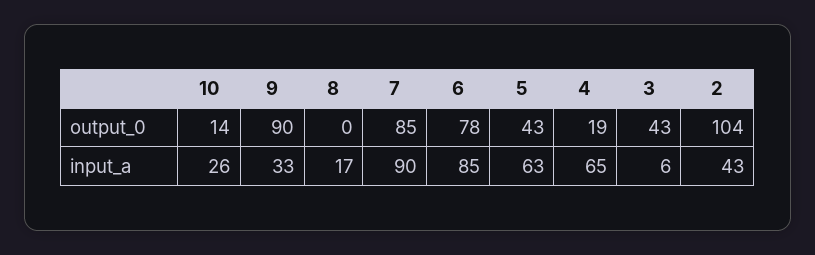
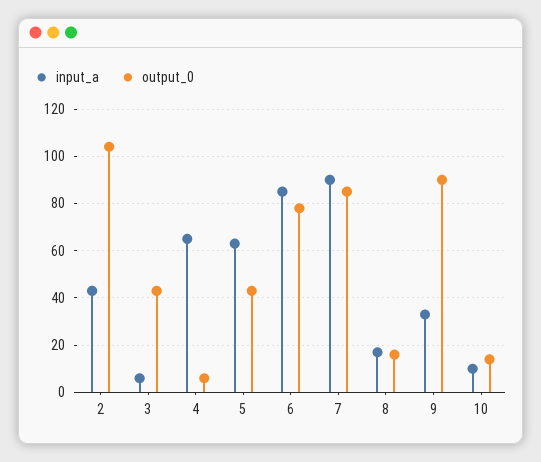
output_0, 8: 0 -> 15
output_0, 4: 19 -> 5
input_a, 10: 26 -> 10

